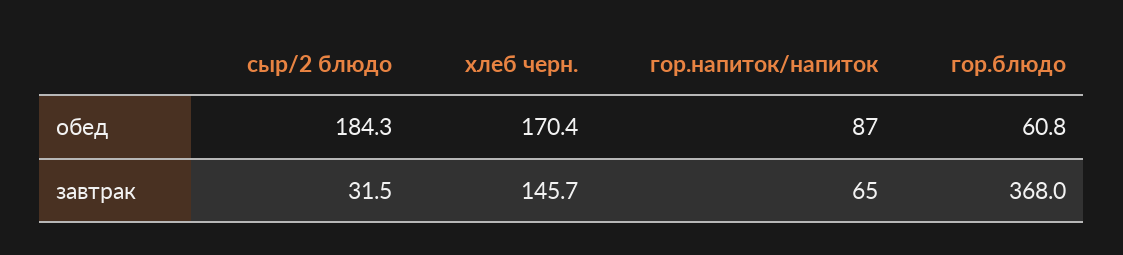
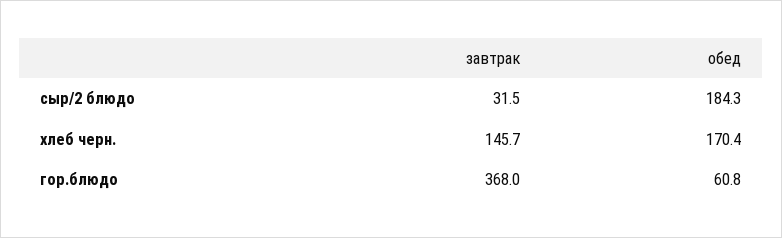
гор.напиток/напиток, обед: 87 -> none
гор.напиток/напиток, завтрак: 65 -> none

